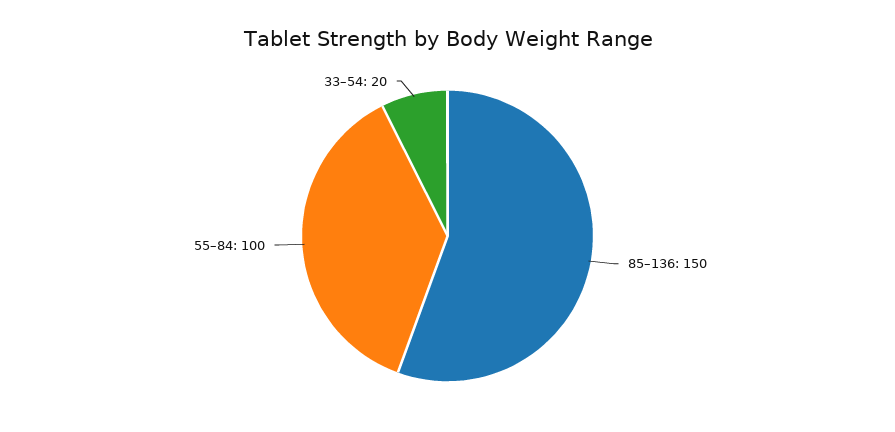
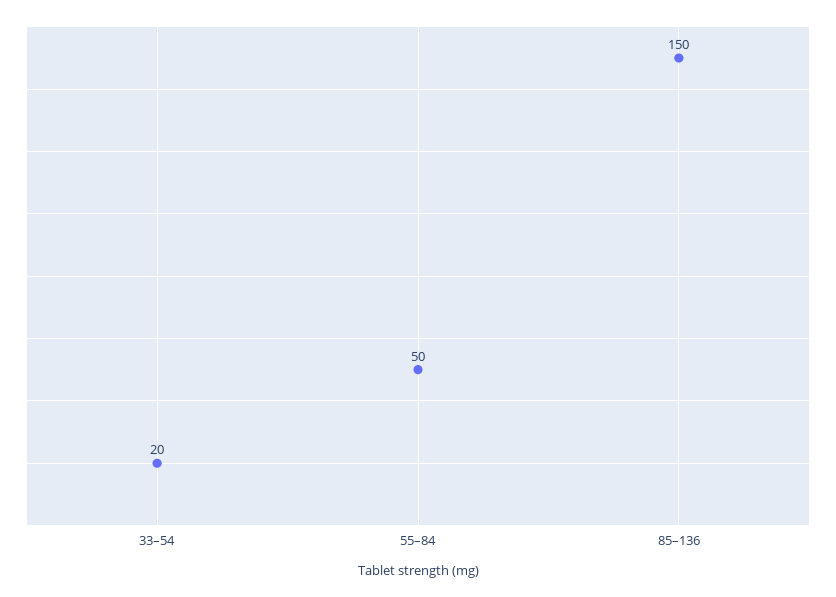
55–84: 100 -> 50

